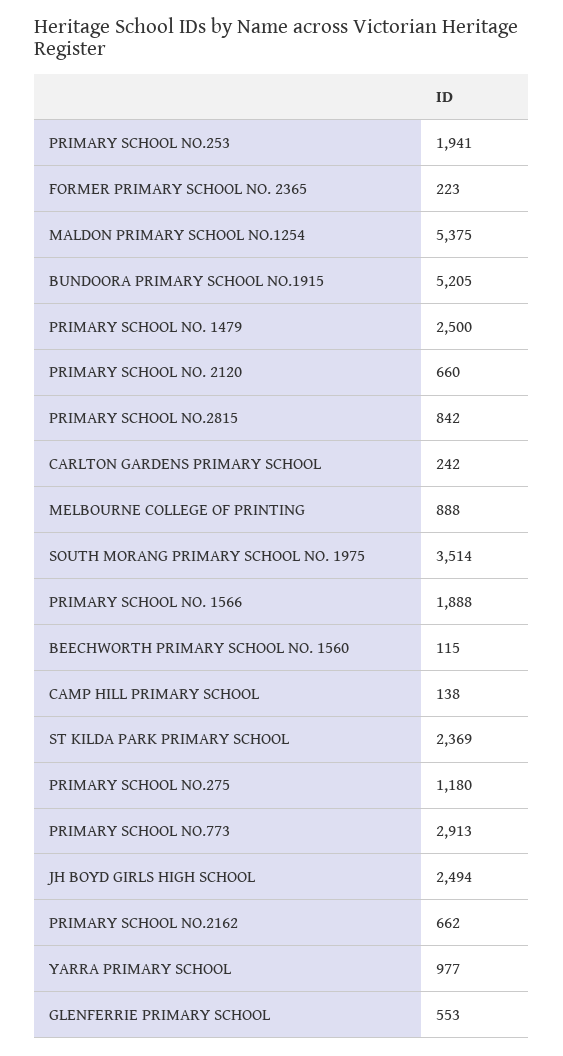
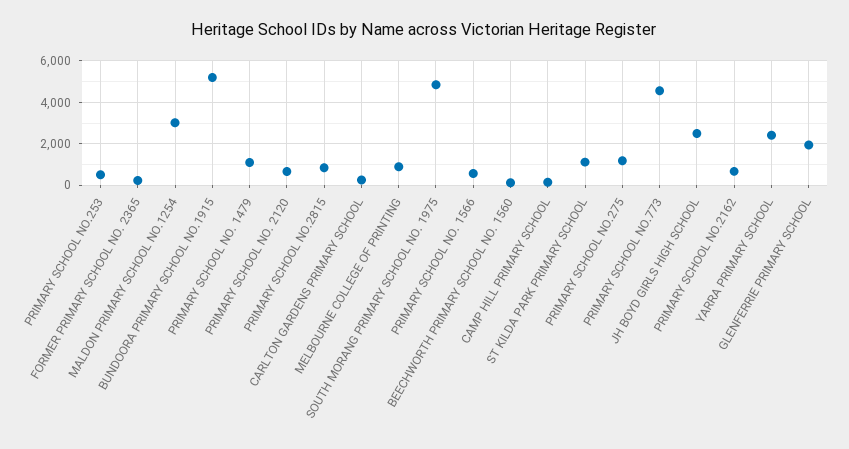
PRIMARY SCHOOL NO.253: 1941 -> 500
MALDON PRIMARY SCHOOL NO.1254: 5375 -> 3000
PRIMARY SCHOOL NO. 1479: 2500 -> 1000
SOUTH MORANG PRIMARY SCHOOL NO. 1975: 3514 -> 5000
PRIMARY SCHOOL NO. 1566: 1888 -> 500
ST KILDA PARK PRIMARY SCHOOL: 2369 -> 1000
PRIMARY SCHOOL NO.773: 2913 -> 4500
YARRA PRIMARY SCHOOL: 977 -> 2500
GLENFERRIE PRIMARY SCHOOL: 553 -> 2000

